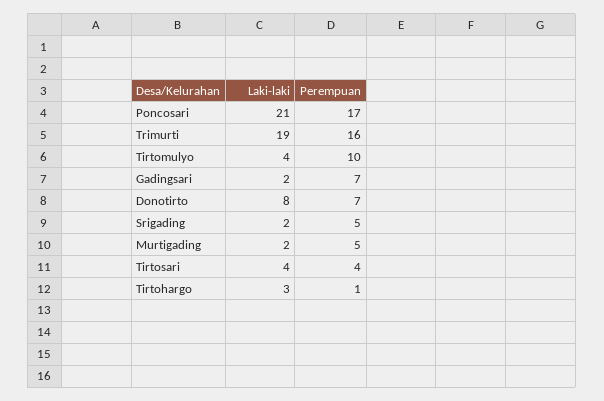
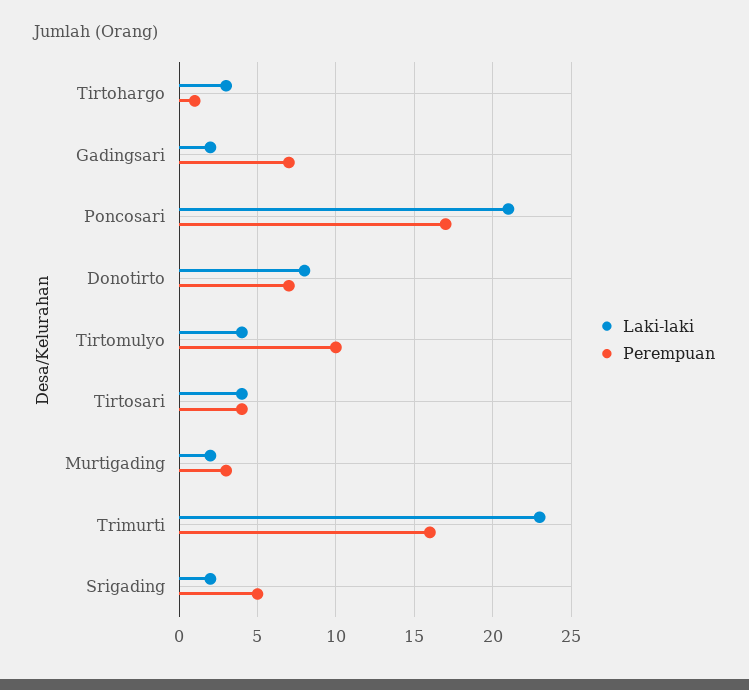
Laki-laki, Trimurti: 19 -> 23
Perempuan, Murtigading: 5 -> 3

